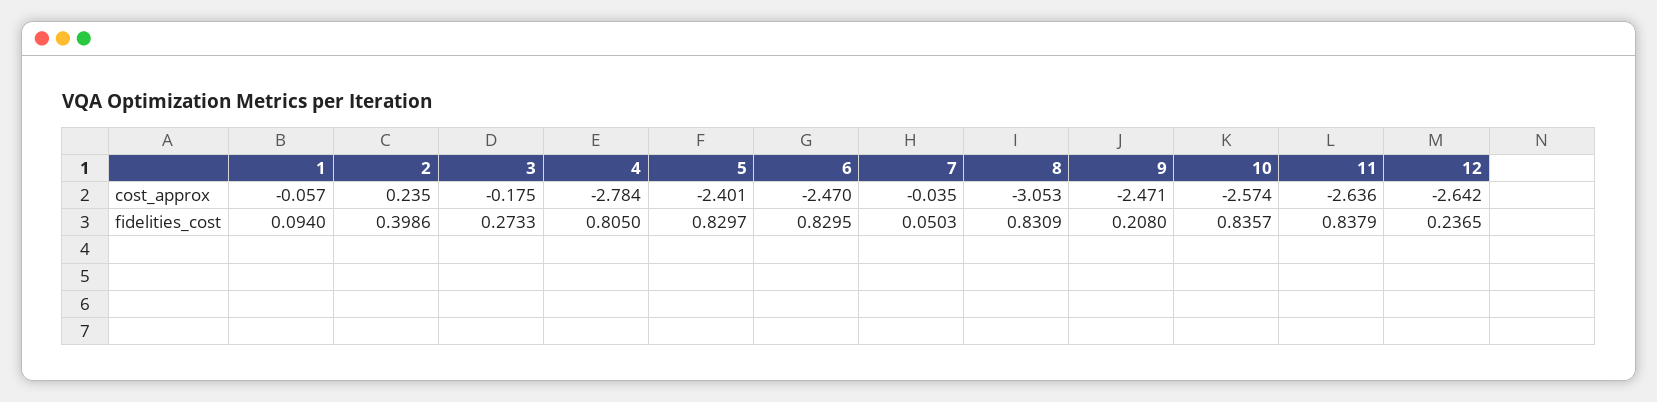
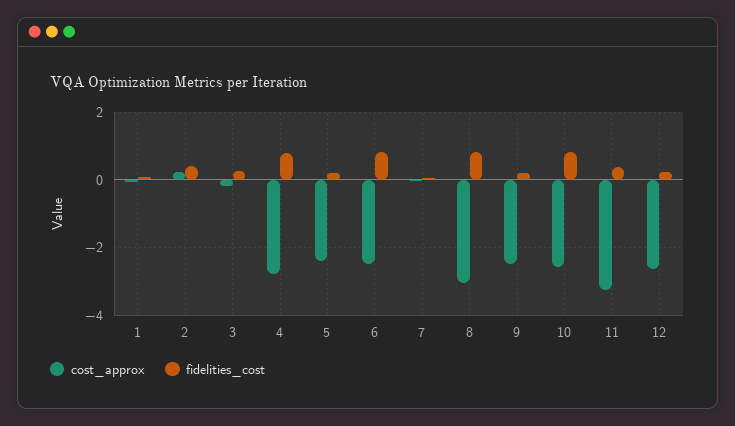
cost_approx, 11: -2.636 -> -3.2
fidelities_cost, 5: 0.8297 -> 0.2
fidelities_cost, 11: 0.8379 -> 0.4

